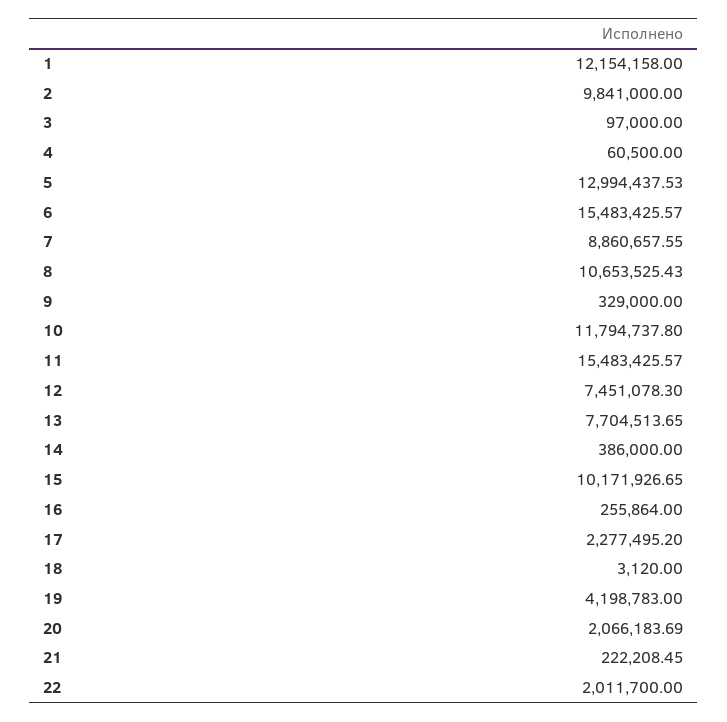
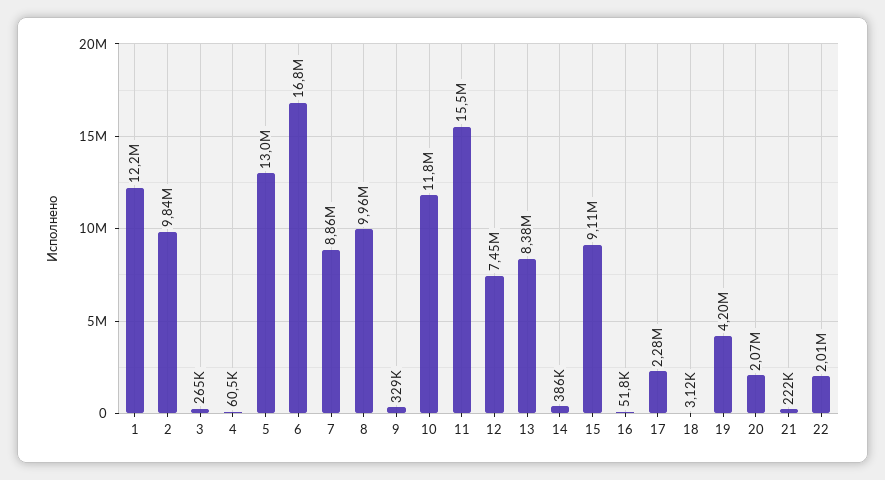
3: 97000 -> 265000
6: 15483425.57 -> 16800000
8: 10653525.43 -> 9960000
13: 7704513.65 -> 8380000
15: 10171926.65 -> 9110000
16: 255864 -> 51800

